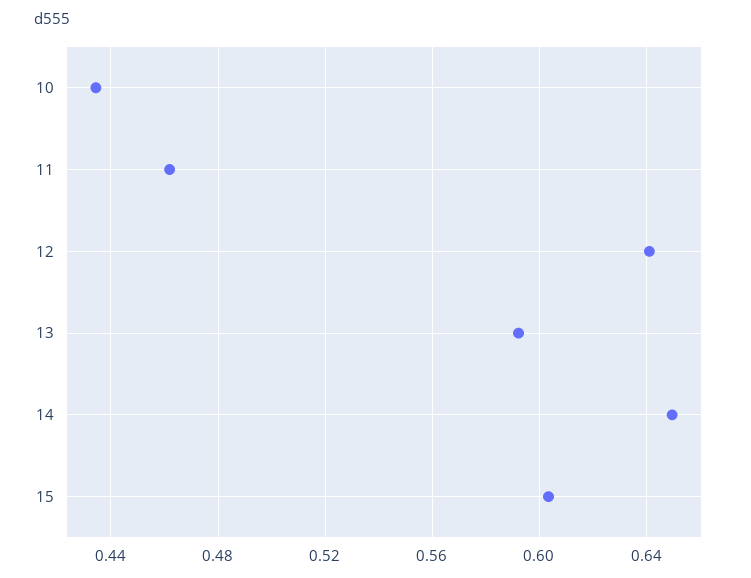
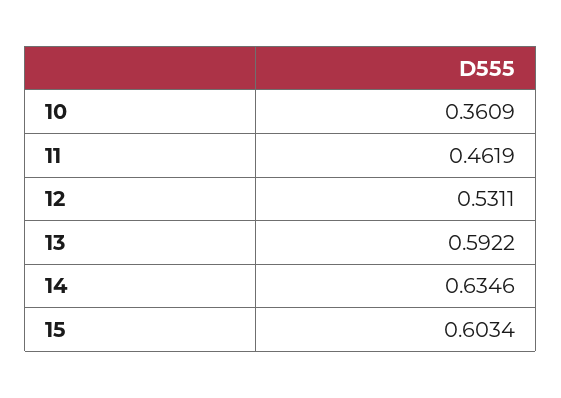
10: 0.435 -> 0.3609
12: 0.64 -> 0.5311
14: 0.65 -> 0.6346

